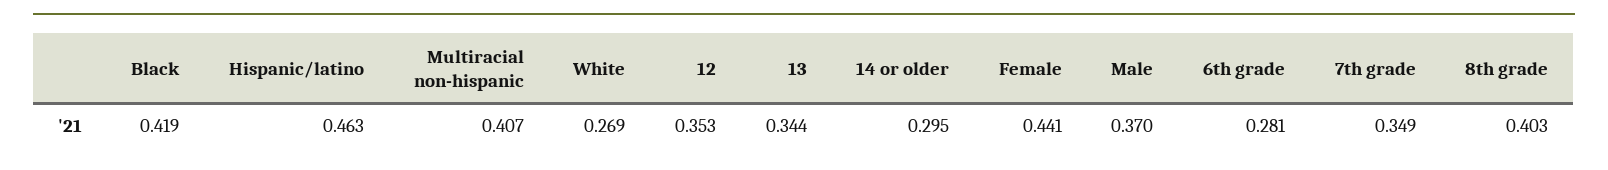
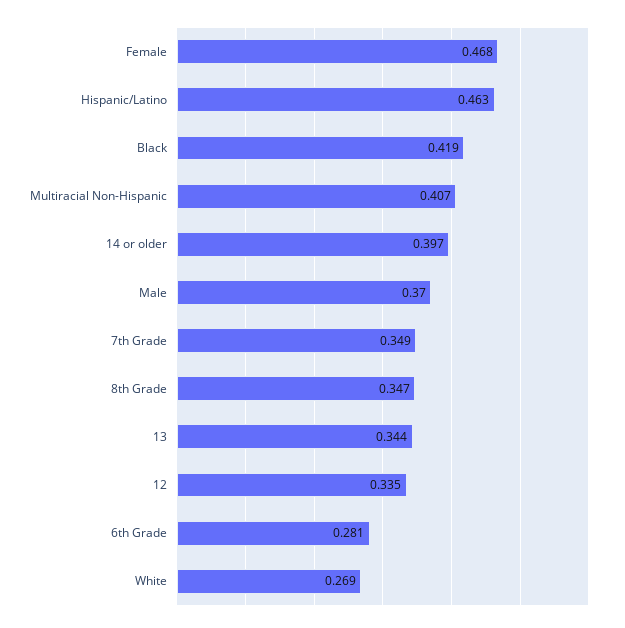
12: 0.353 -> 0.335
14 or older: 0.295 -> 0.397
Female: 0.441 -> 0.468
8th grade: 0.403 -> 0.347

